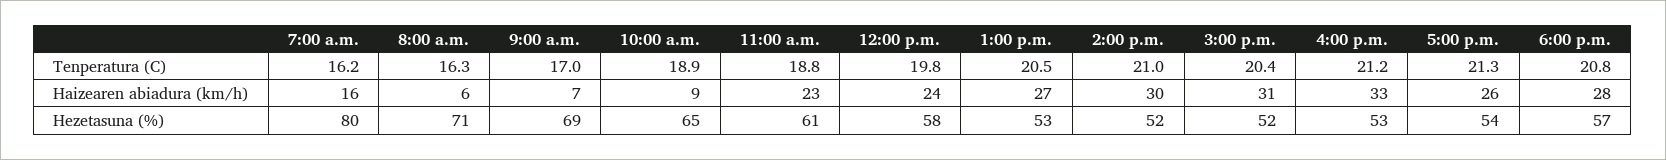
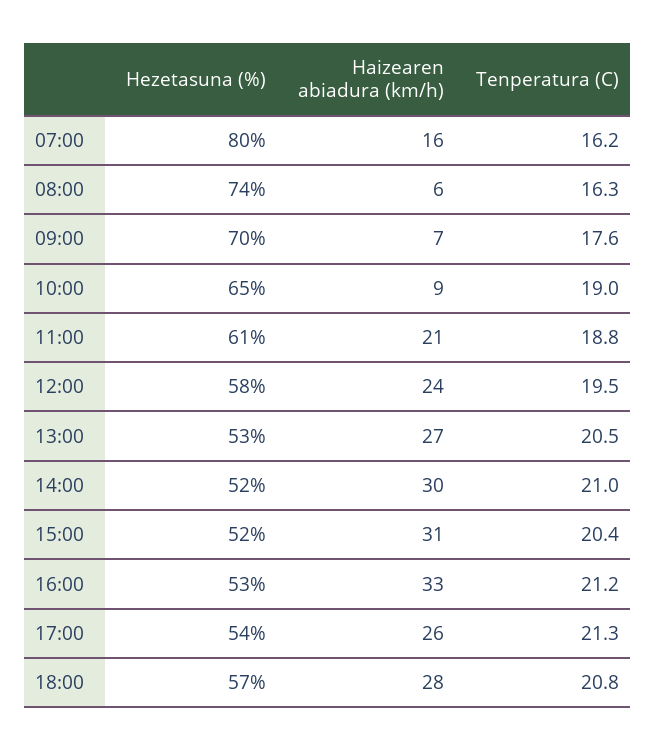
9:00 a.m., Tenperatura (C): 17 -> 17.6
10:00 a.m., Tenperatura (C): 18.9 -> 19
12:00 p.m., Tenperatura (C): 19.8 -> 19.5
11:00 a.m., Haizearen abiadura (km/h): 23 -> 21
8:00 a.m., Hezetasuna (%): 71 -> 74
9:00 a.m., Hezetasuna (%): 69 -> 70

